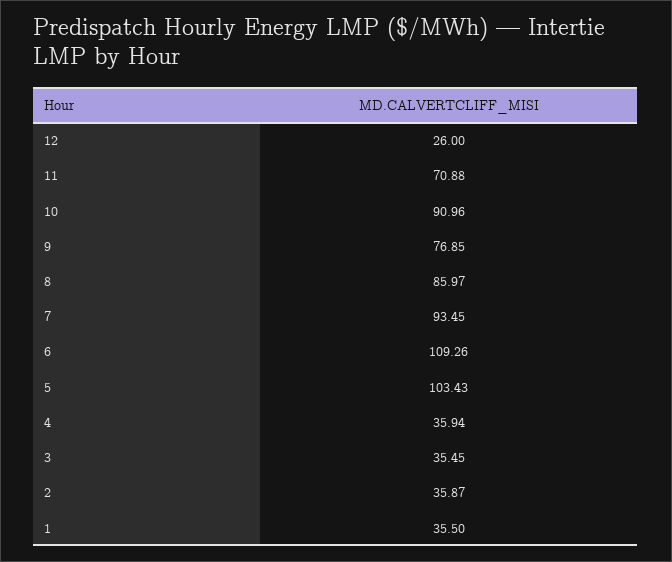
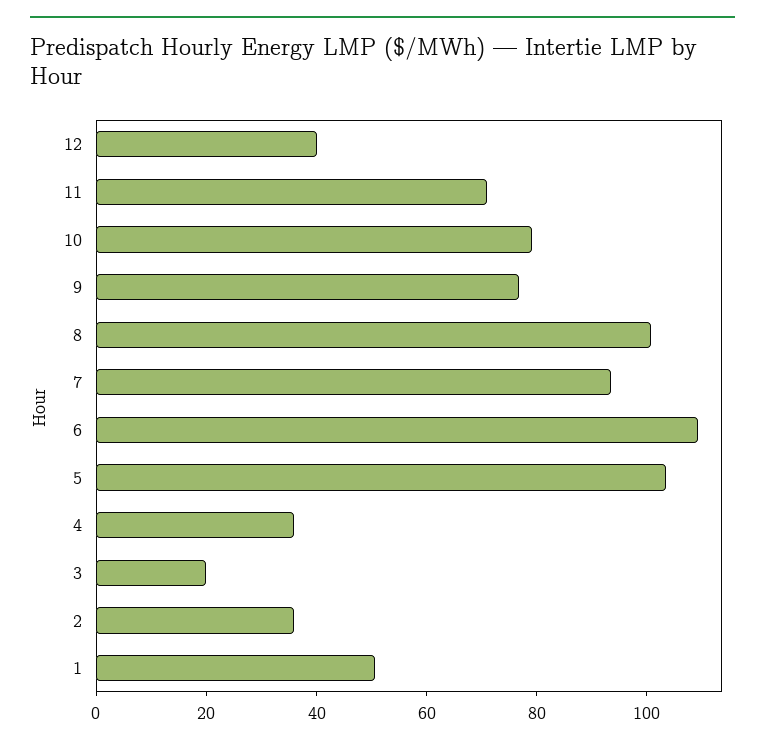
12: 26 -> 40
10: 90.96 -> 80
8: 85.97 -> 100
3: 35.45 -> 20
1: 35.5 -> 50

